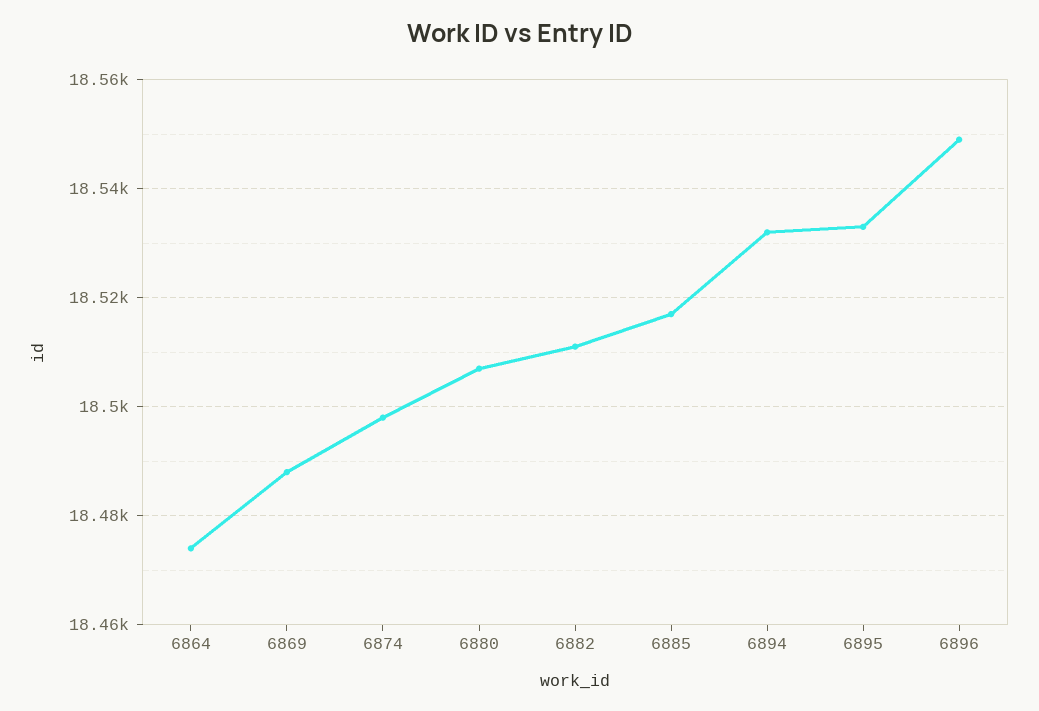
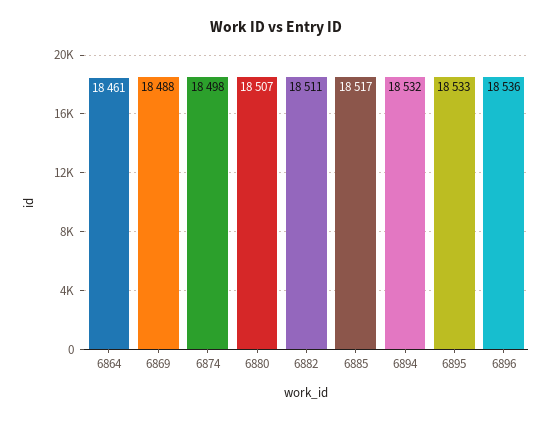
6864: 18475 -> 18461
6896: 18550 -> 18536

